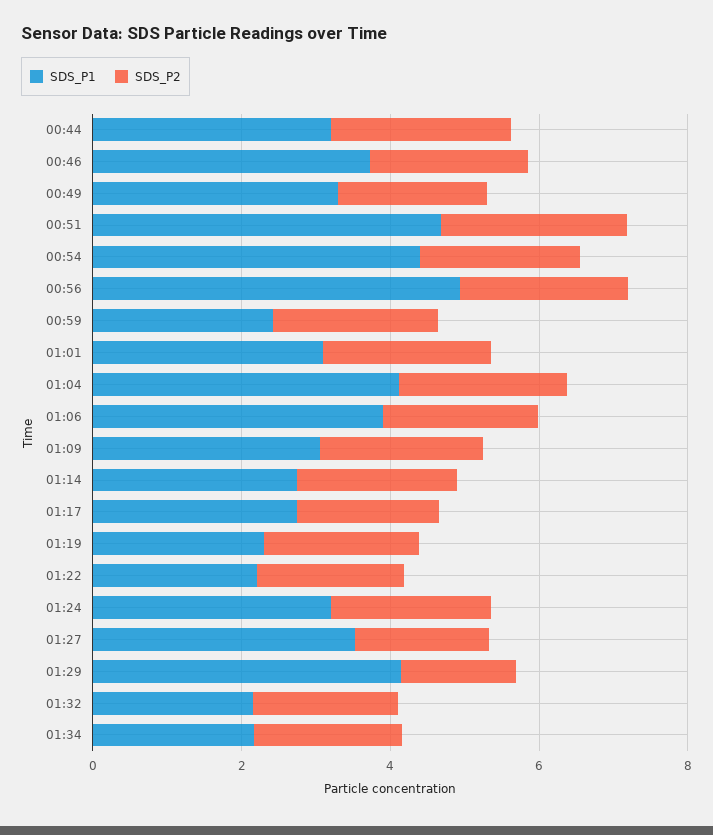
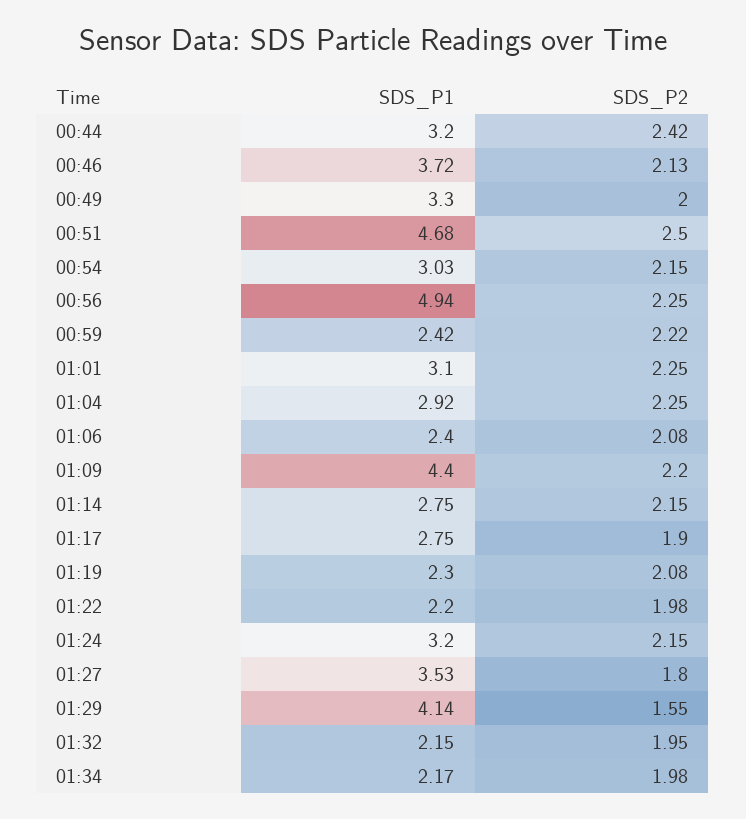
SDS_P1, 00:54: 4.5 -> 3.03
SDS_P1, 01:04: 4 -> 2.92
SDS_P1, 01:06: 4 -> 2.4
SDS_P1, 01:09: 3 -> 4.4

